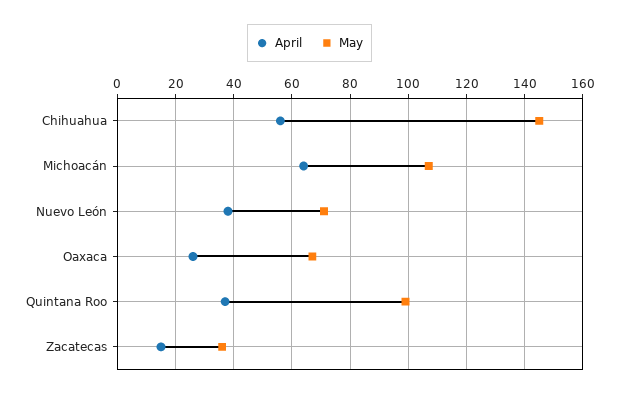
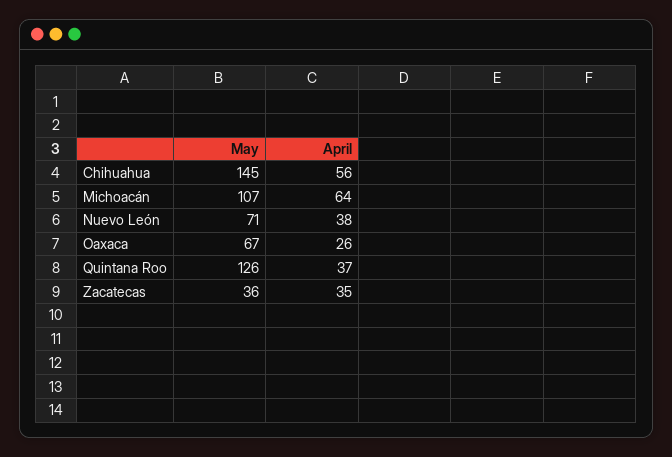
May, Quintana Roo: 100 -> 126
April, Zacatecas: 15 -> 35

